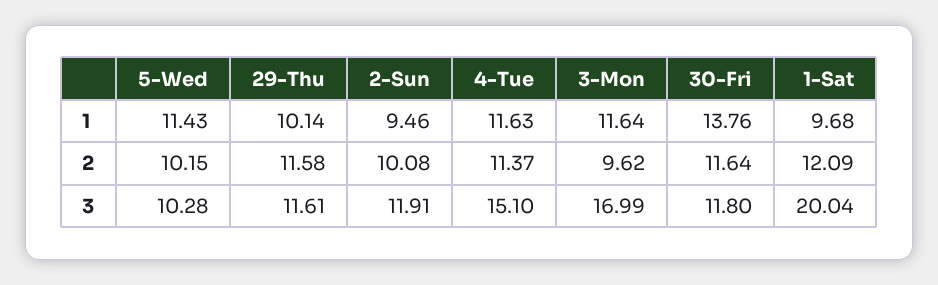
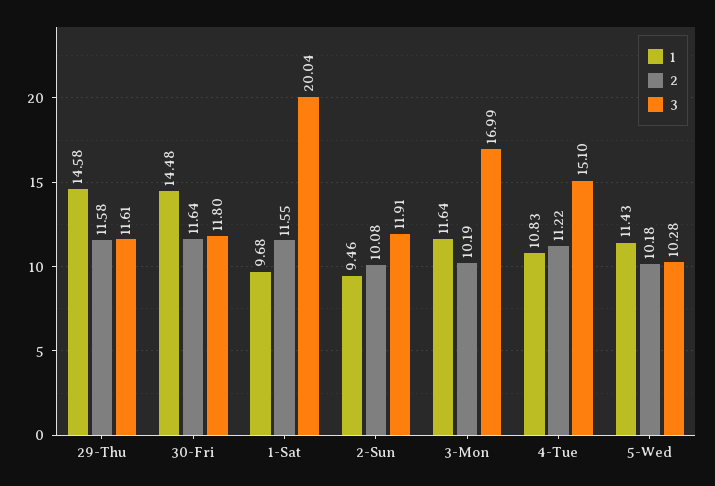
1, 29-Thu: 10.14 -> 14.58
1, 4-Tue: 11.63 -> 10.83
1, 30-Fri: 13.76 -> 14.48
2, 5-Wed: 10.15 -> 10.18
2, 4-Tue: 11.37 -> 11.22
2, 3-Mon: 9.62 -> 10.19
2, 1-Sat: 12.09 -> 11.55

